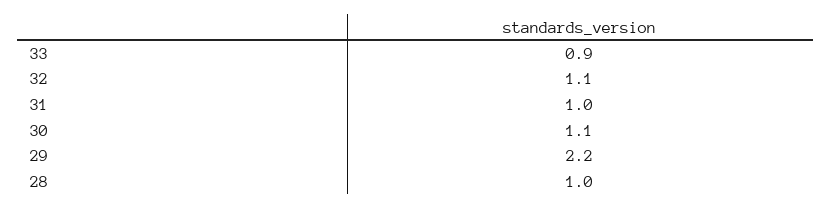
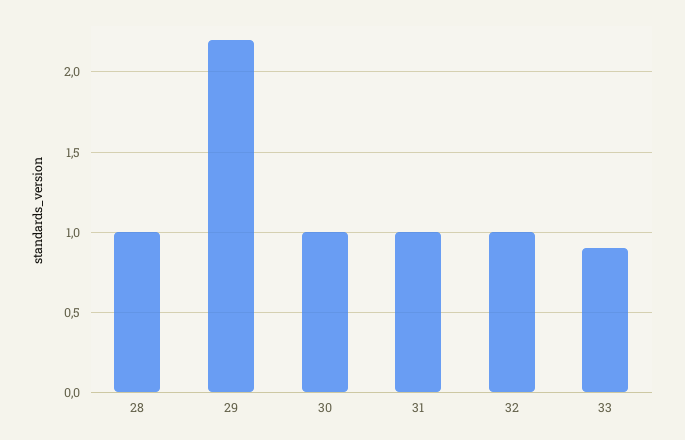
32: 1.1 -> 1
30: 1.1 -> 1

